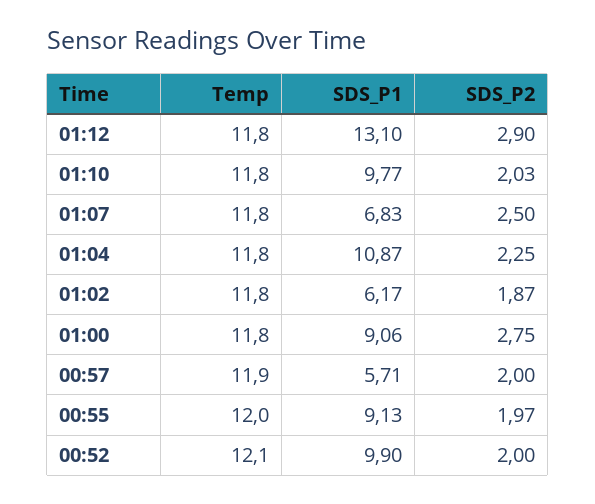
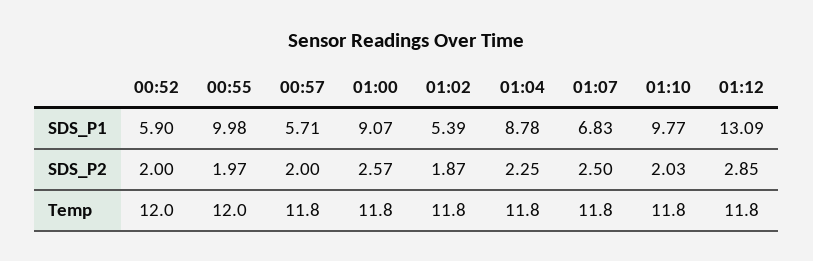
SDS_P1, 01:12: 13.1 -> 13.09
SDS_P2, 01:12: 2.9 -> 2.85
SDS_P1, 01:04: 10.87 -> 8.78
SDS_P1, 01:02: 6.17 -> 5.39
SDS_P1, 01:00: 9.06 -> 9.07
SDS_P2, 01:00: 2.75 -> 2.57
Temp, 00:57: 11.9 -> 11.8
SDS_P1, 00:55: 9.13 -> 9.98
Temp, 00:52: 12.1 -> 12
SDS_P1, 00:52: 9.9 -> 5.9

